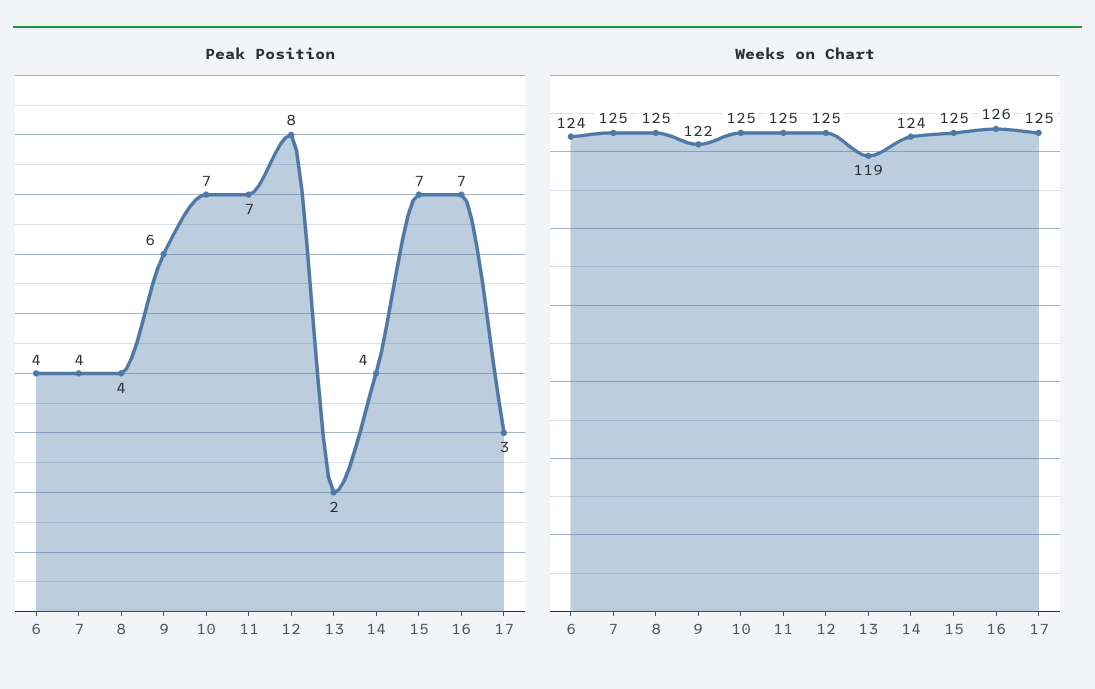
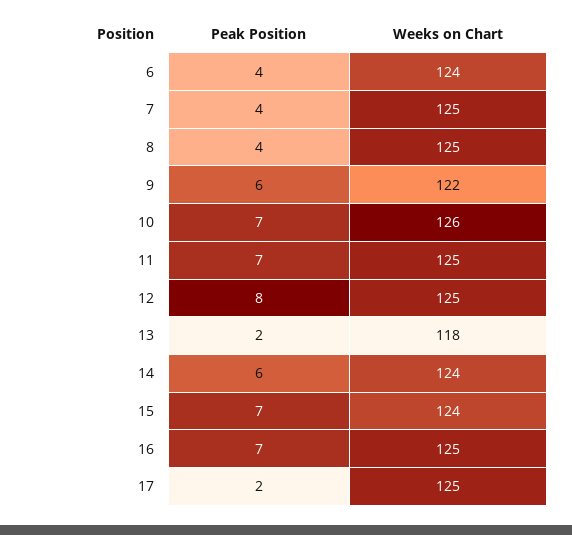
Peak Position, 14: 4 -> 6
Peak Position, 17: 3 -> 2
Weeks on Chart, 10: 125 -> 126
Weeks on Chart, 13: 119 -> 118
Weeks on Chart, 15: 125 -> 124
Weeks on Chart, 16: 126 -> 125

